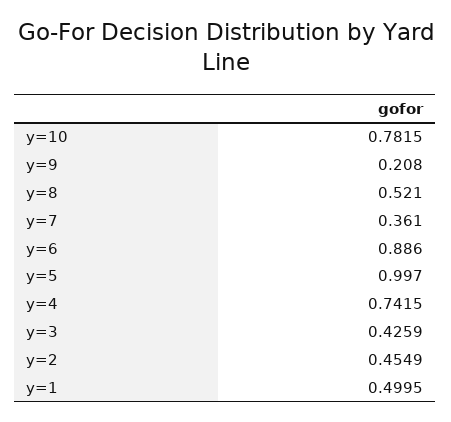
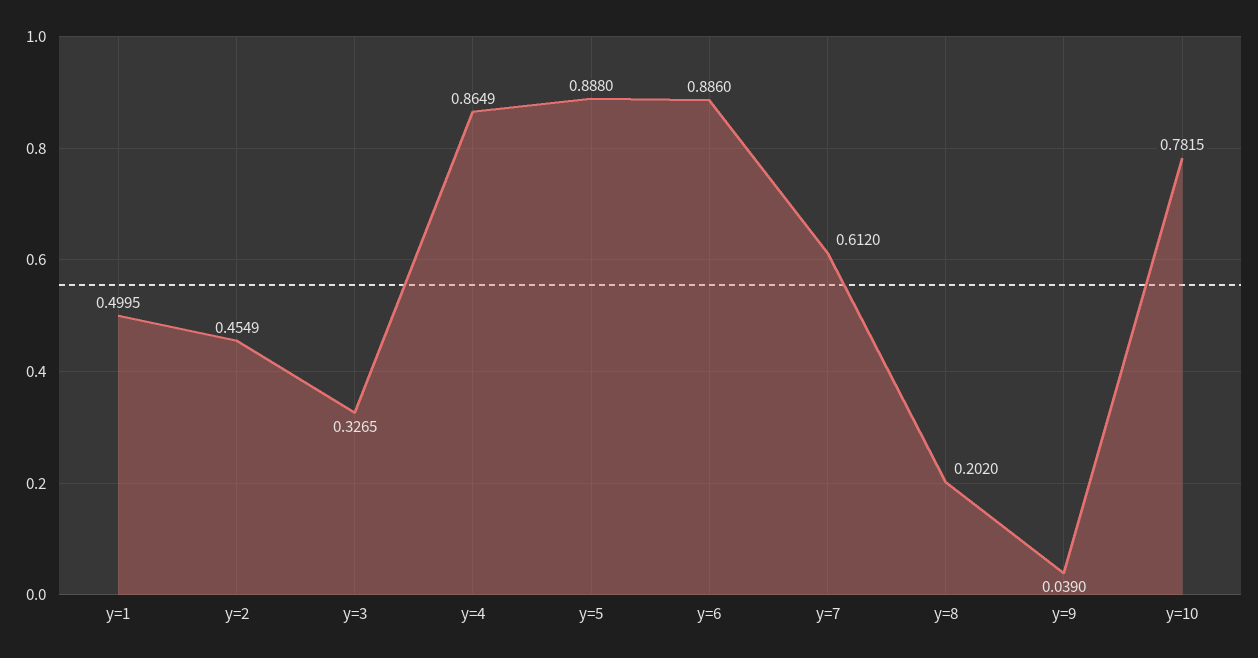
y=9: 0.208 -> 0.039
y=8: 0.521 -> 0.202
y=7: 0.361 -> 0.612
y=5: 0.997 -> 0.888
y=4: 0.7415 -> 0.8649
y=3: 0.4259 -> 0.3265

